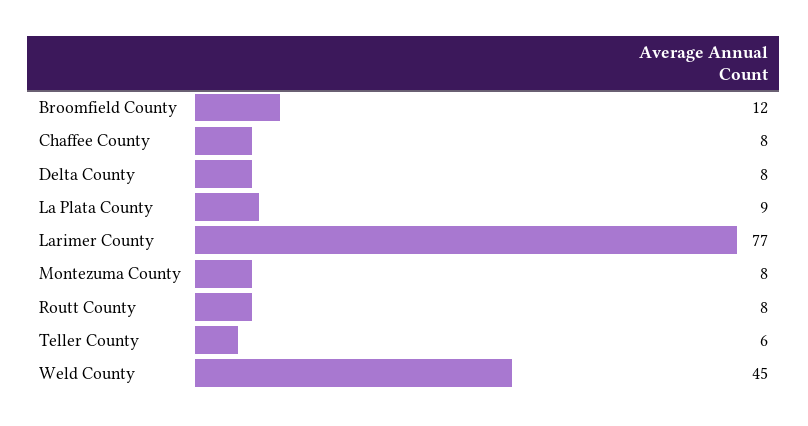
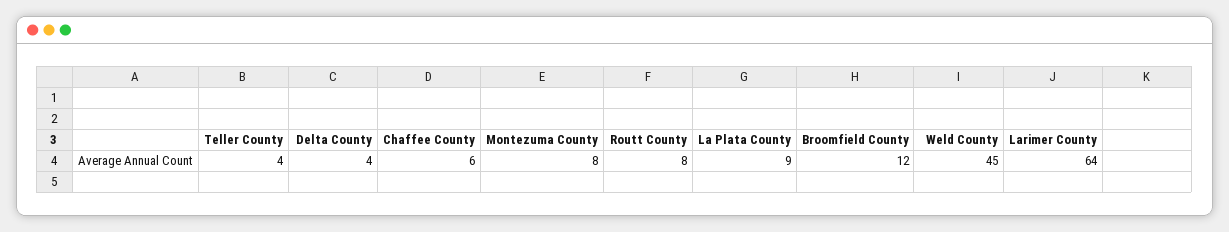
Chaffee County: 8 -> 6
Delta County: 8 -> 4
Larimer County: 77 -> 64
Teller County: 6 -> 4

